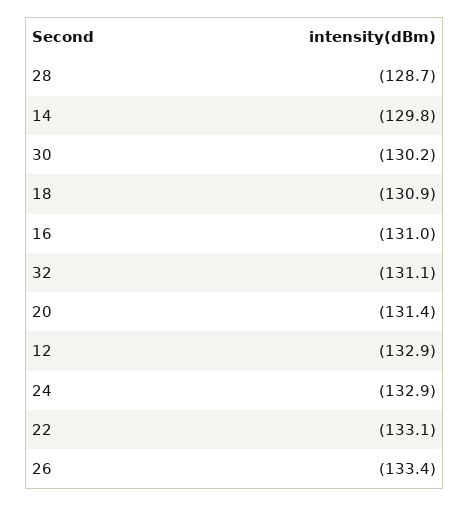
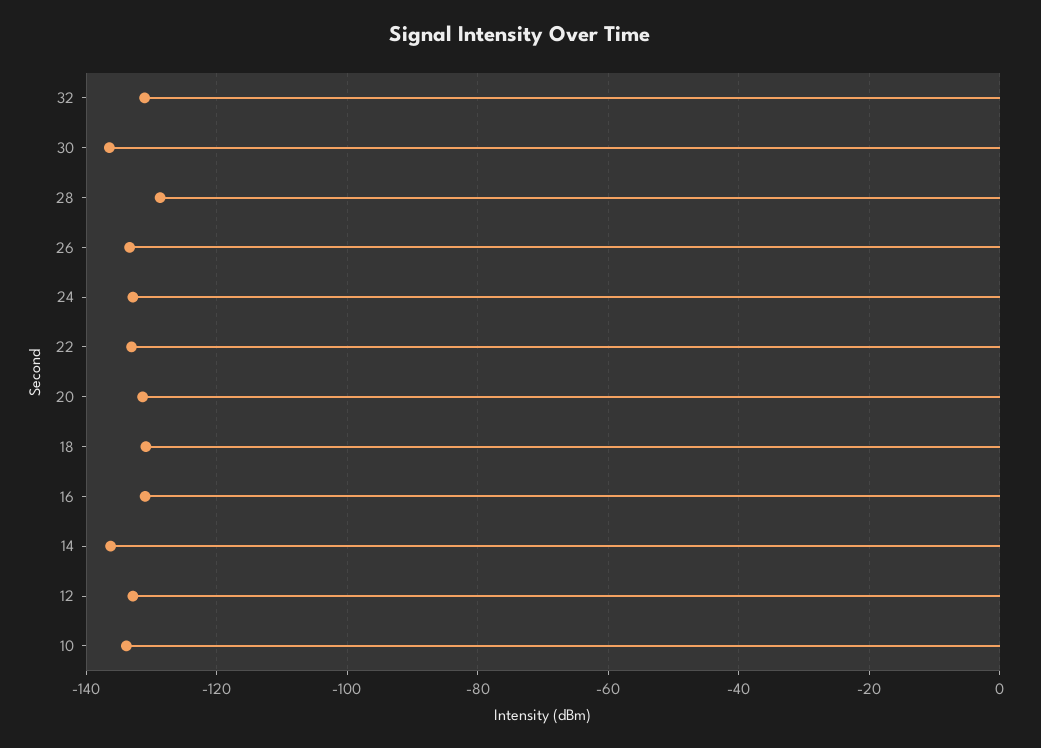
14: -129.8 -> -136
30: -130.2 -> -136
10: none -> -134

